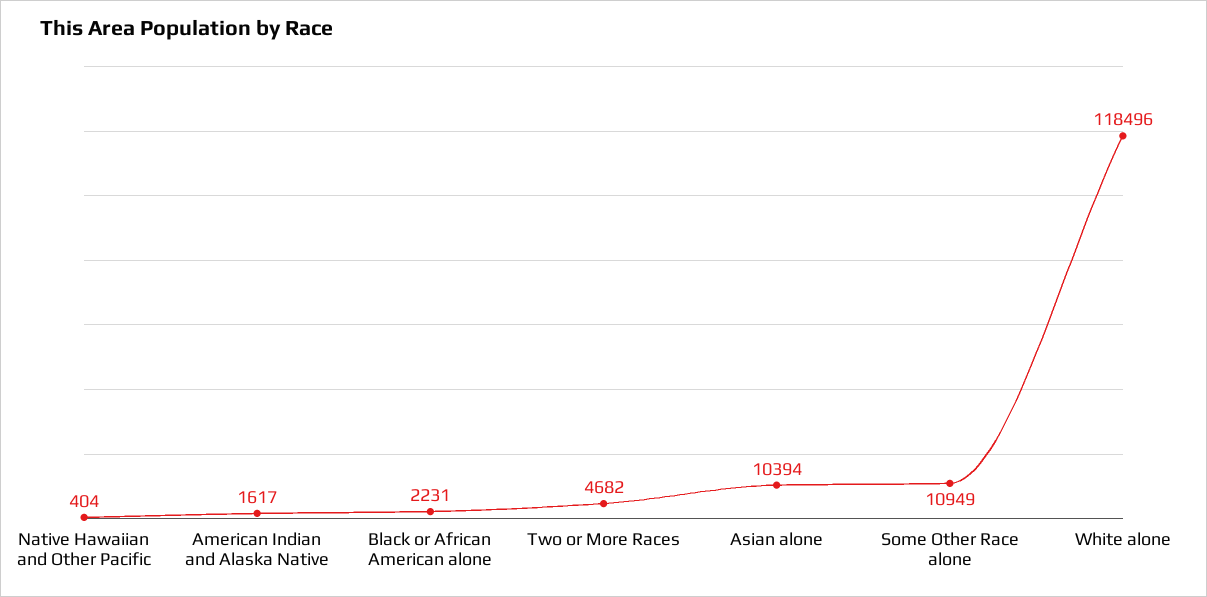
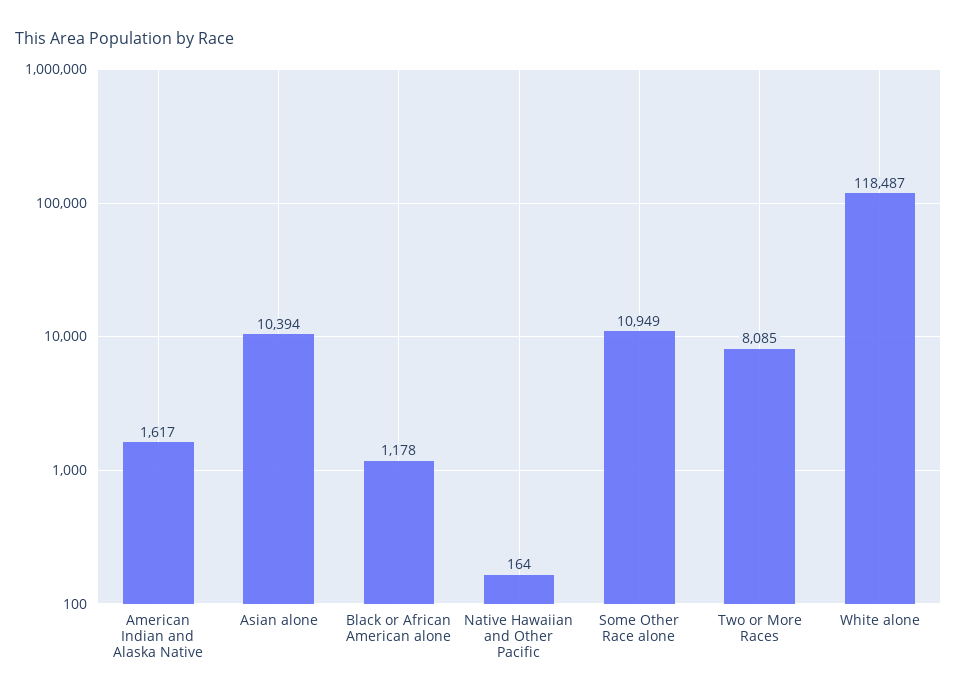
Native Hawaiian and Other Pacific: 404 -> 164
Black or African American alone: 2231 -> 1178
Two or More Races: 4682 -> 8085
White alone: 118496 -> 118487

